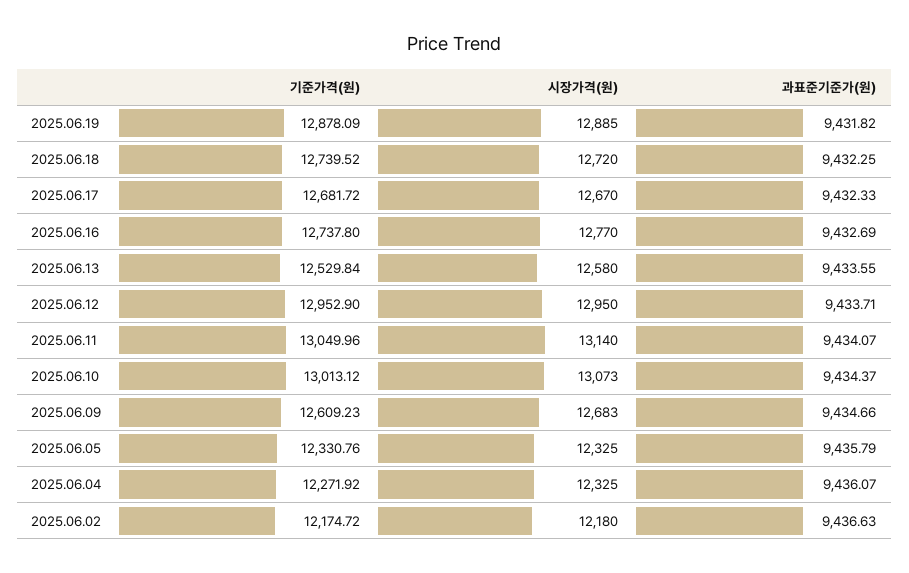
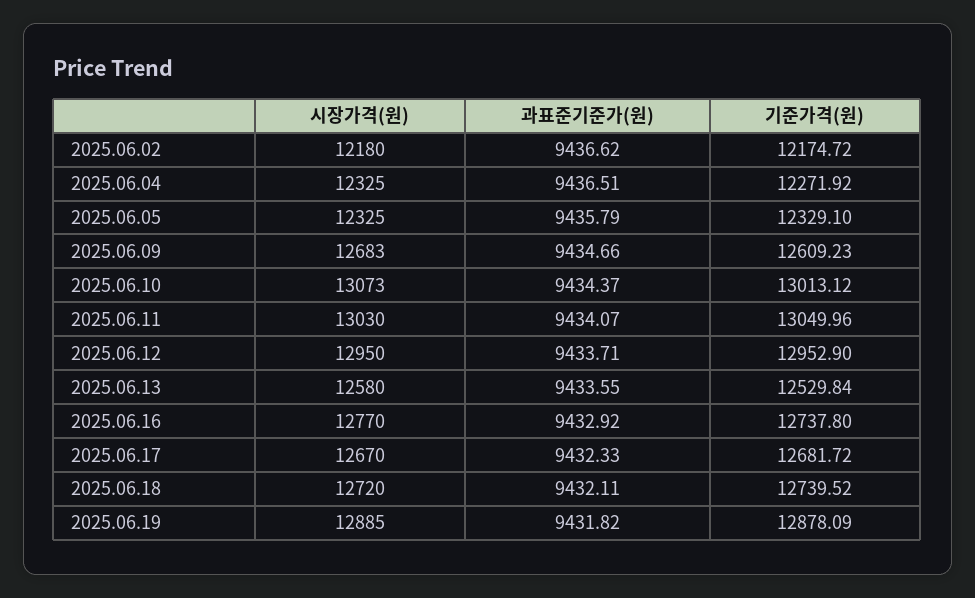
과표준기준가(원), 2025.06.18: 9432.25 -> 9432.11
과표준기준가(원), 2025.06.16: 9432.69 -> 9432.92
시장가격(원), 2025.06.11: 13140 -> 13030
기준가격(원), 2025.06.05: 12330.76 -> 12329.1
과표준기준가(원), 2025.06.04: 9436.07 -> 9436.51
과표준기준가(원), 2025.06.02: 9436.63 -> 9436.62

